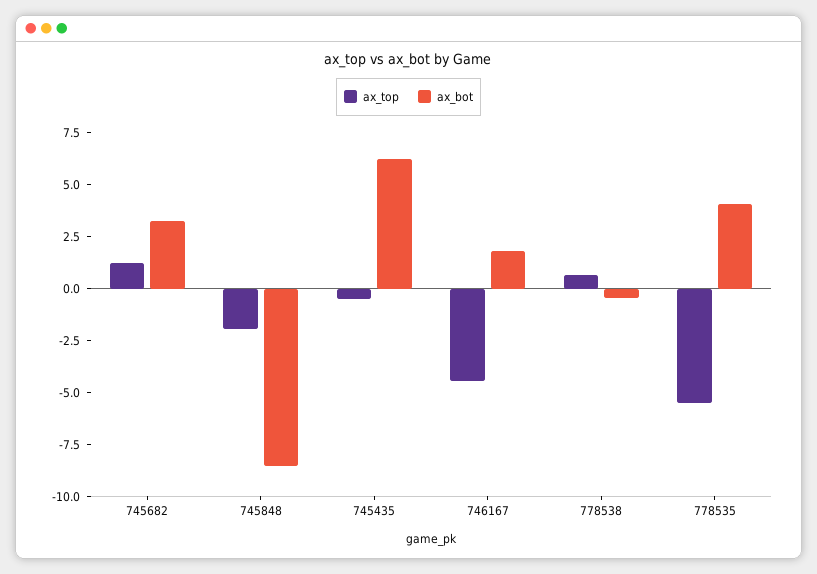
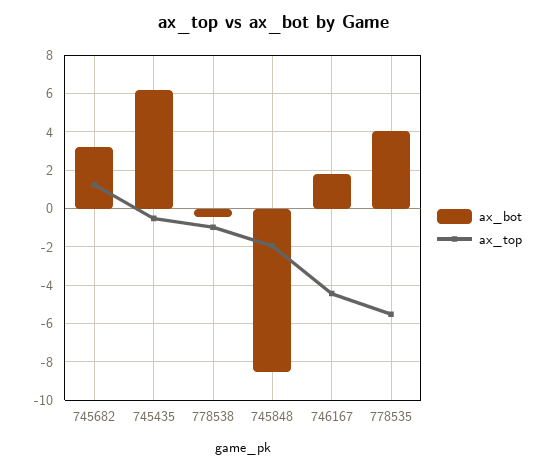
ax_top, 778538: 0.5 -> -1

